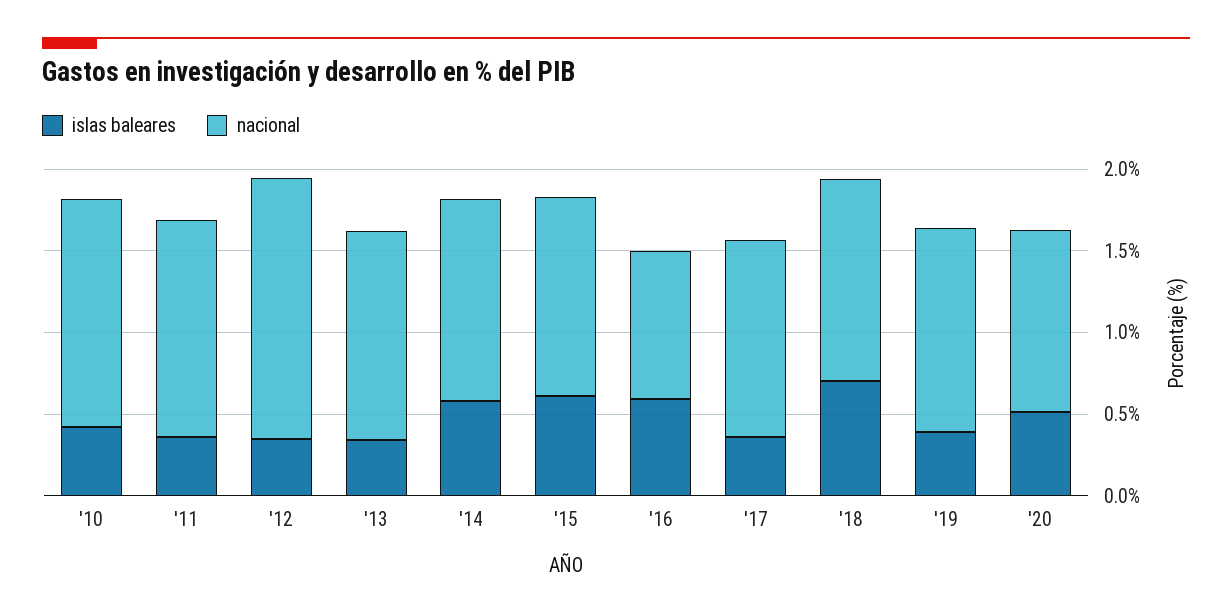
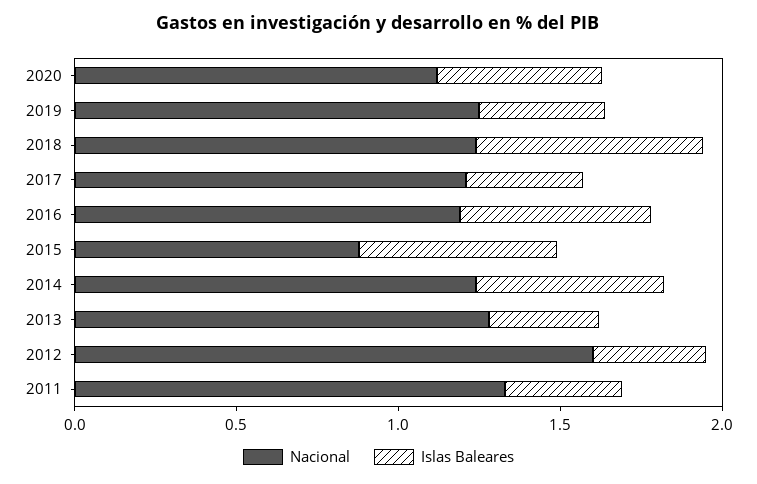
islas baleares, '10: 0.4 -> none
nacional, '10: 1.4 -> none
nacional, '15: 1.2 -> 0.9
nacional, '16: 0.9 -> 1.2

